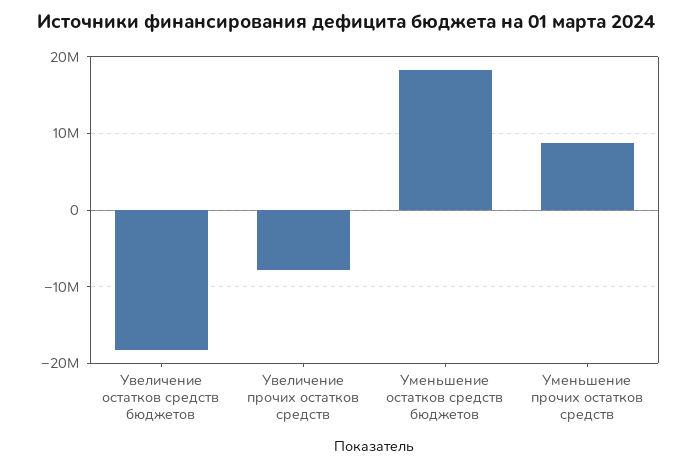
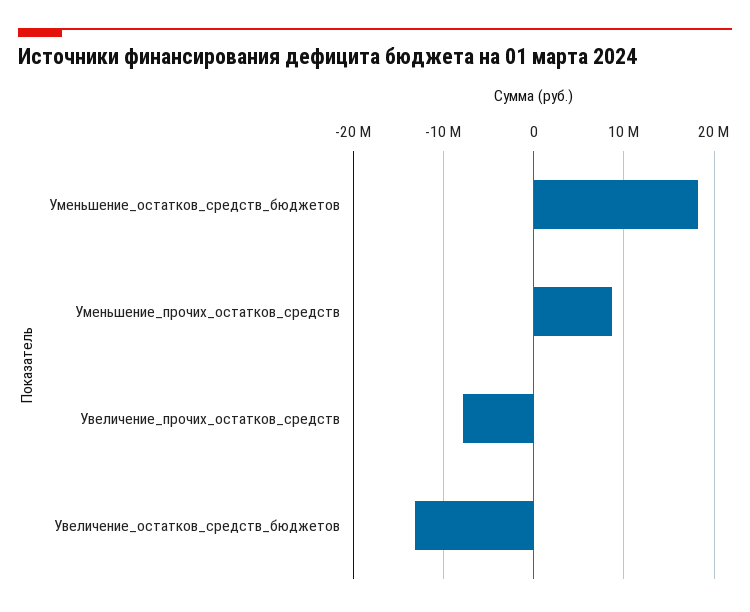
Увеличение остатков средств бюджетов: -18000000 -> -13000000

